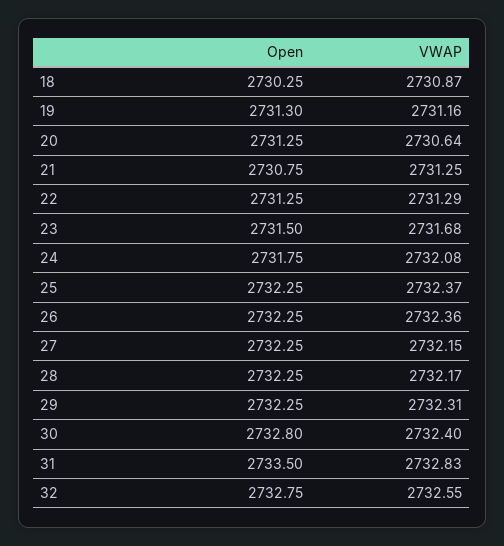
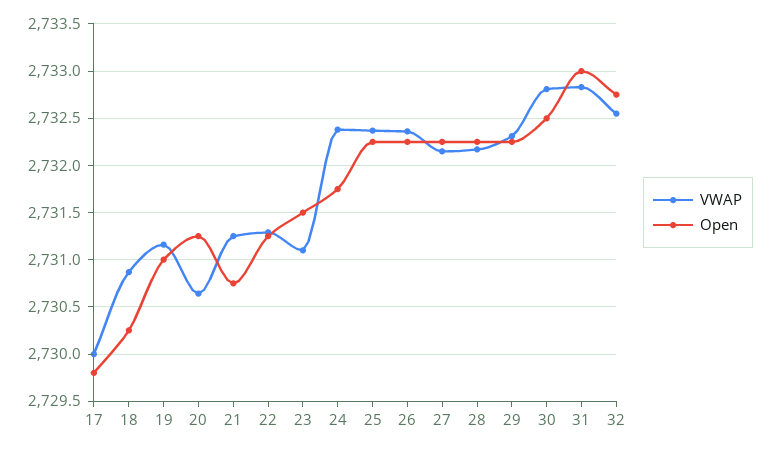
Open, 19: 2731.3 -> 2731
VWAP, 23: 2731.68 -> 2731.1
VWAP, 24: 2732.08 -> 2732.4
Open, 30: 2732.8 -> 2732.5
VWAP, 30: 2732.4 -> 2732.8
Open, 31: 2733.5 -> 2733
VWAP, 17: none -> 2730
Open, 17: none -> 2729.8

